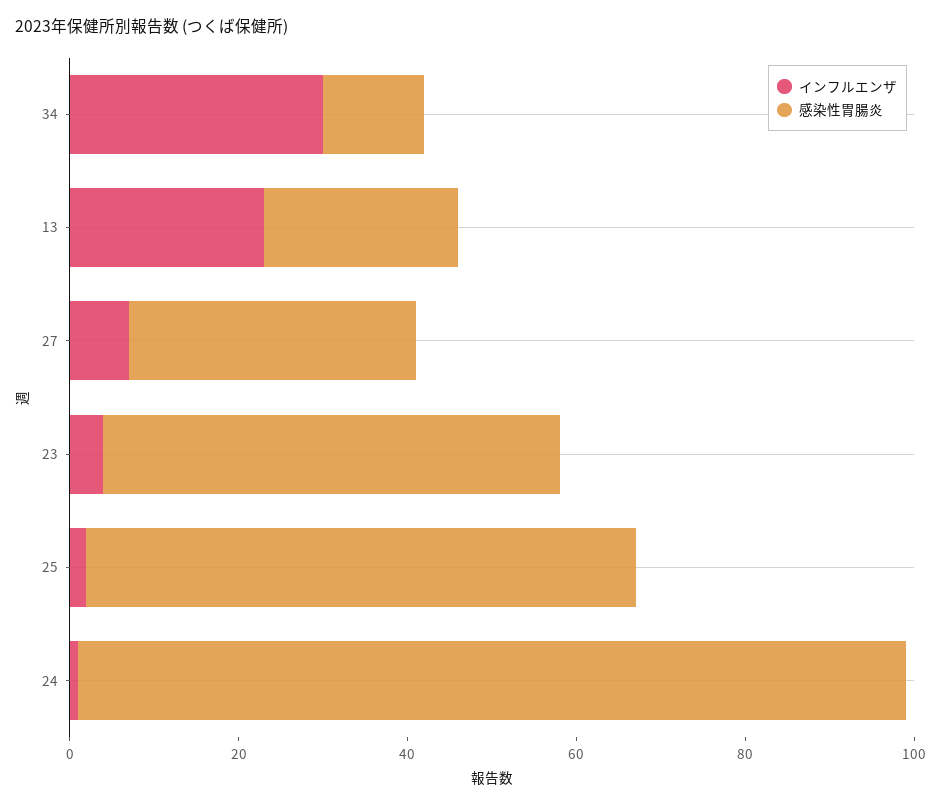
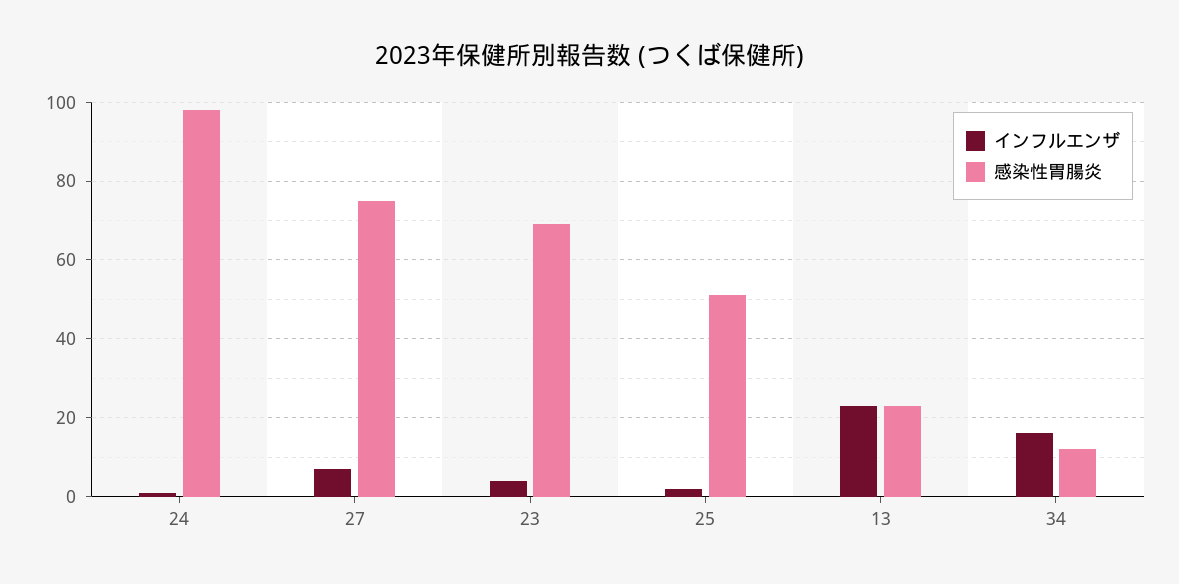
インフルエンザ, 34: 30 -> 15
感染性胃腸炎, 27: 35 -> 75
感染性胃腸炎, 23: 55 -> 70
感染性胃腸炎, 25: 65 -> 50

